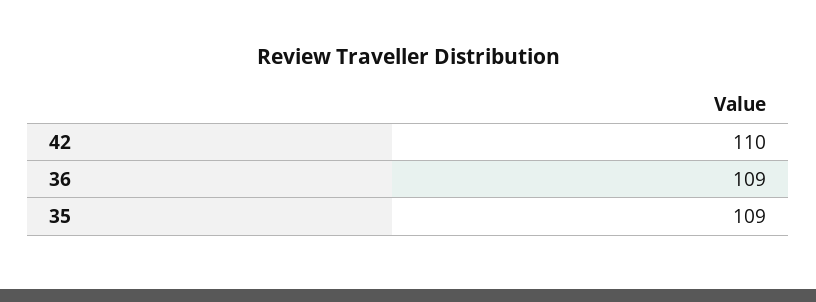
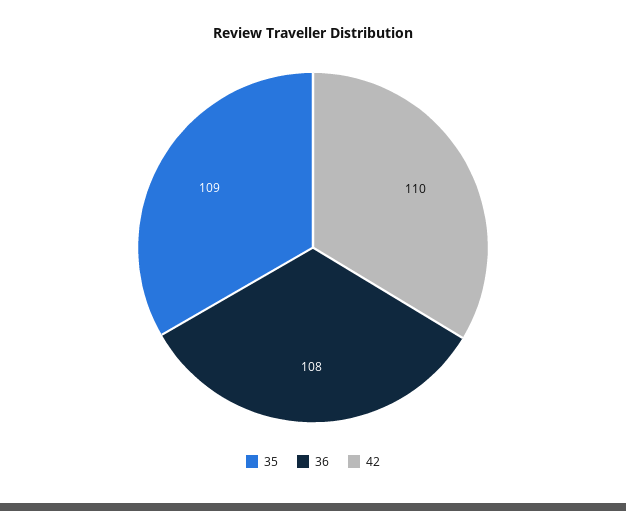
36: 109 -> 108

